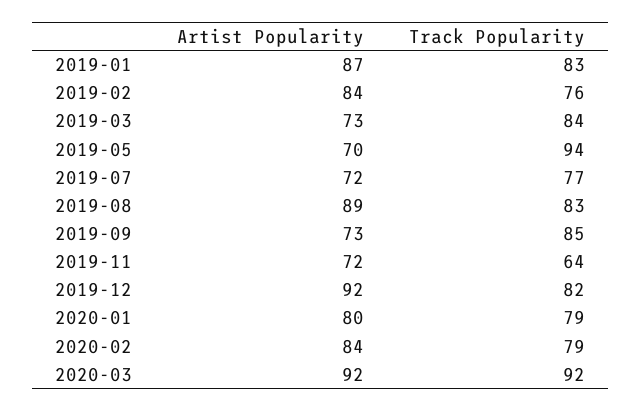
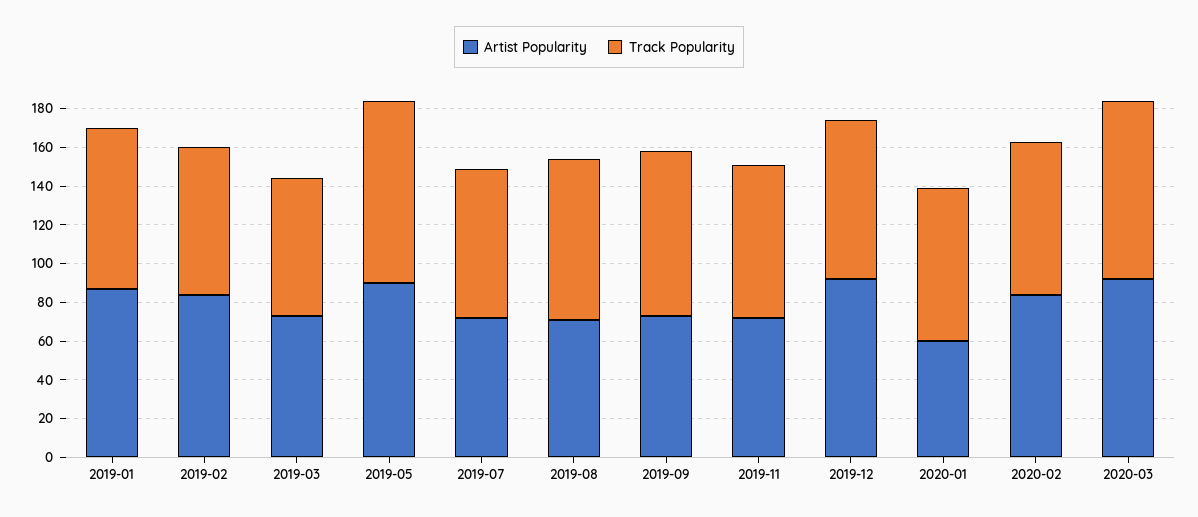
Track Popularity, 2019-03: 84 -> 70
Artist Popularity, 2019-05: 70 -> 90
Artist Popularity, 2019-08: 89 -> 70
Track Popularity, 2019-11: 64 -> 80
Artist Popularity, 2020-01: 80 -> 60

